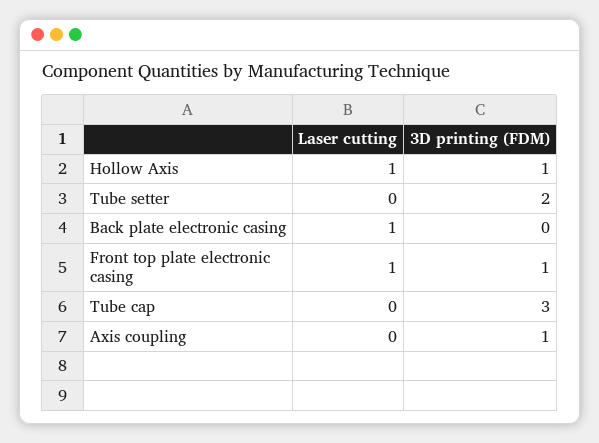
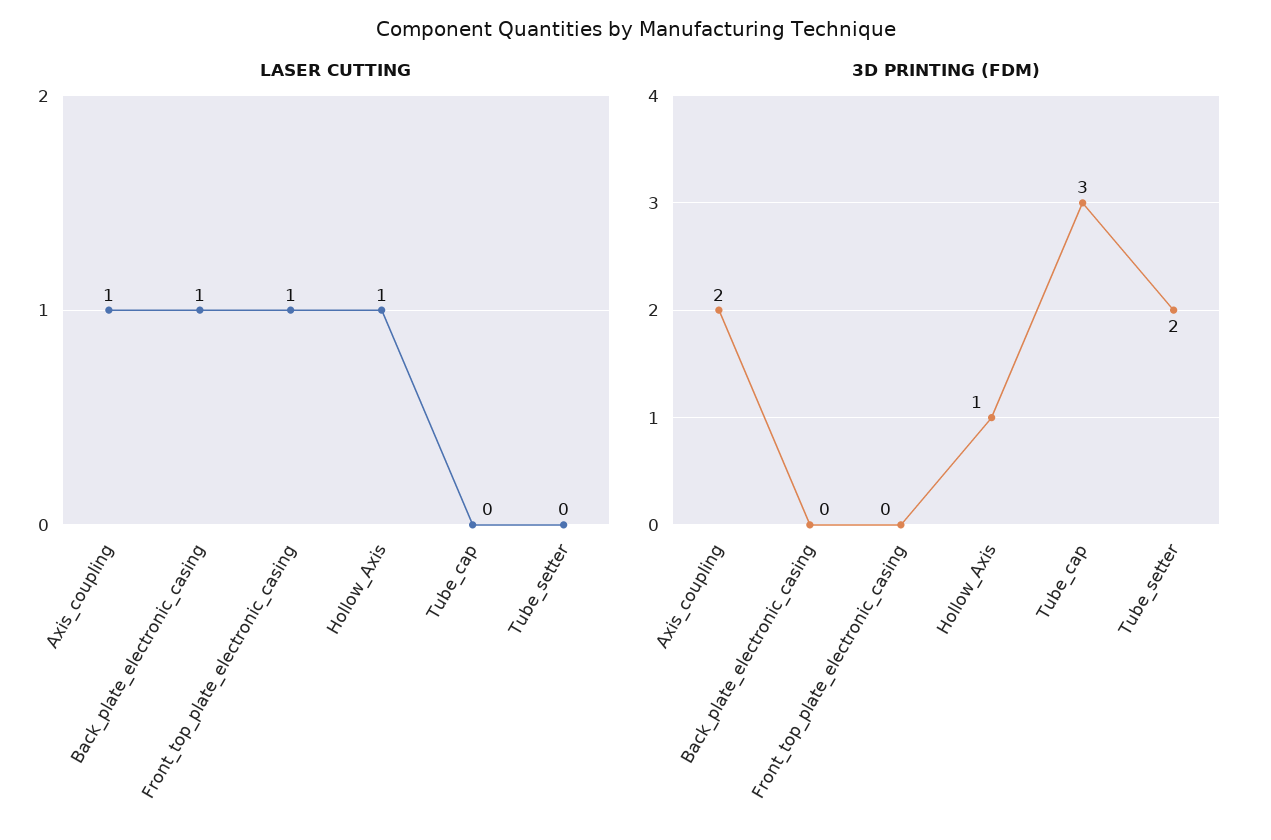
3D printing (FDM), Front top plate electronic casing: 1 -> 0
Laser cutting, Axis coupling: 0 -> 1
3D printing (FDM), Axis coupling: 1 -> 2

